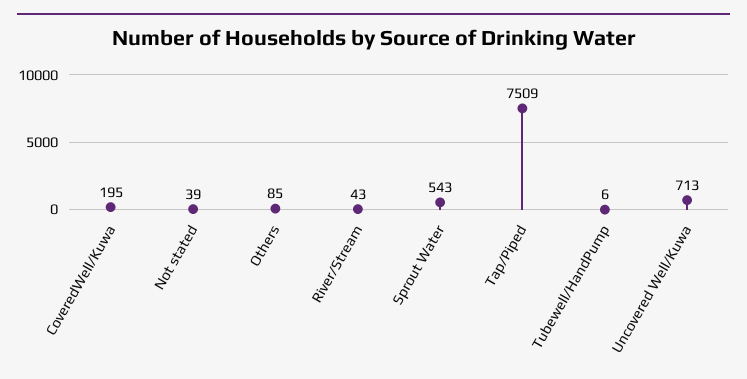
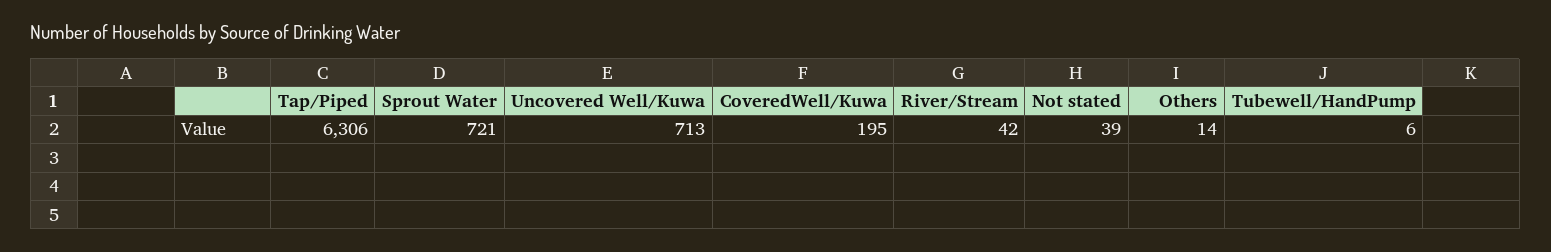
Others: 85 -> 14
River/Stream: 43 -> 42
Sprout Water: 543 -> 721
Tap/Piped: 7509 -> 6306

